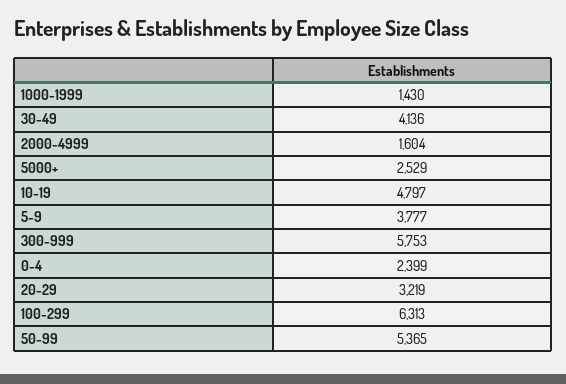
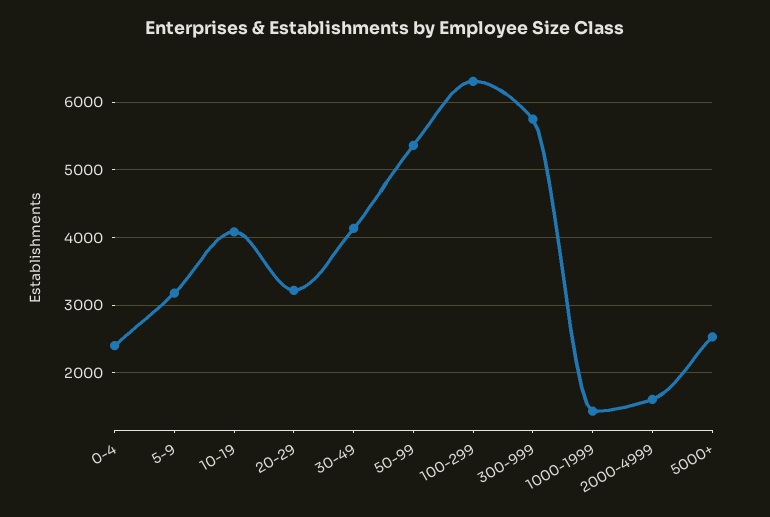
10-19: 4797 -> 4100
5-9: 3777 -> 3200

